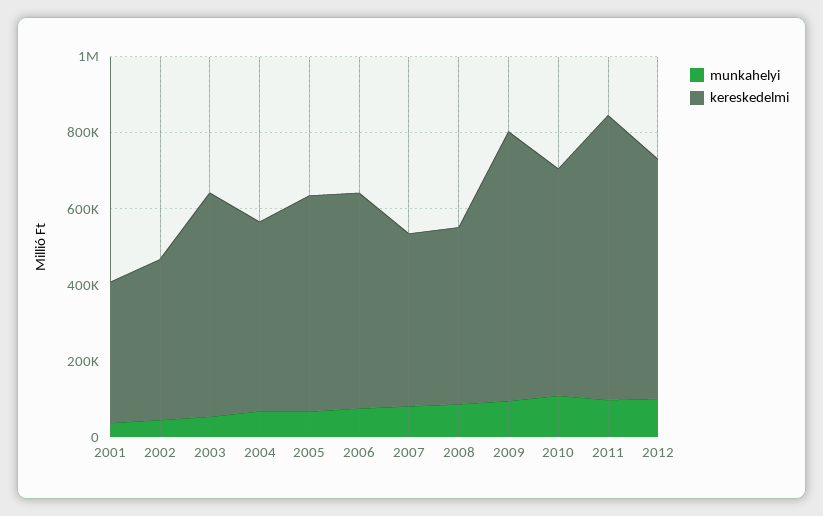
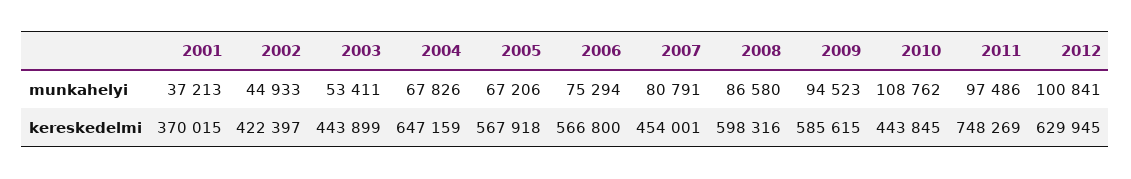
kereskedelmi, 2003: 600000 -> 443899
kereskedelmi, 2004: 500000 -> 647159
kereskedelmi, 2008: 450000 -> 598316
kereskedelmi, 2009: 700000 -> 585615
kereskedelmi, 2010: 600000 -> 443845

